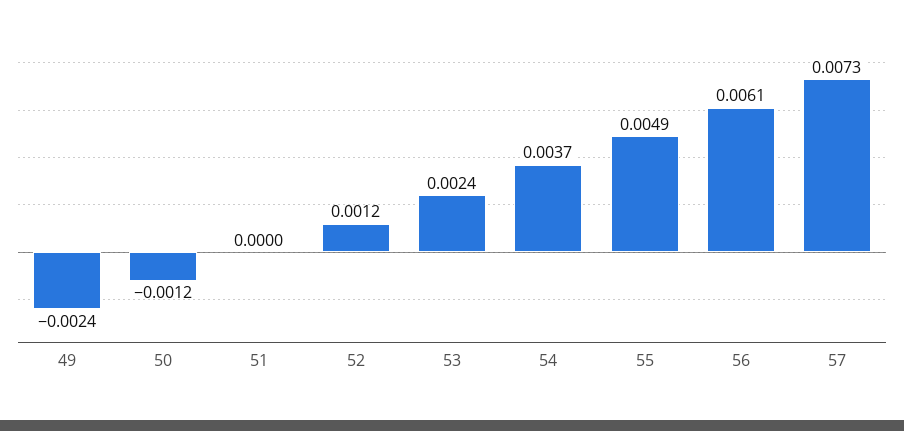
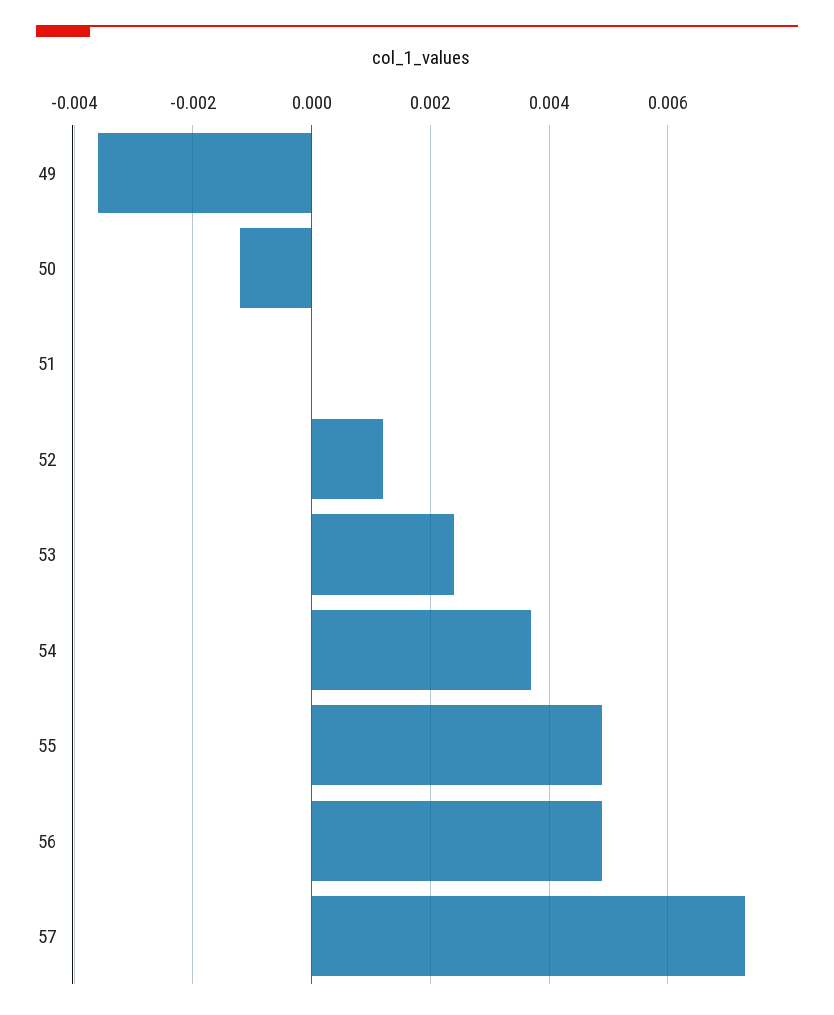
49: -0.0024 -> -0.0035
56: 0.0061 -> 0.005

